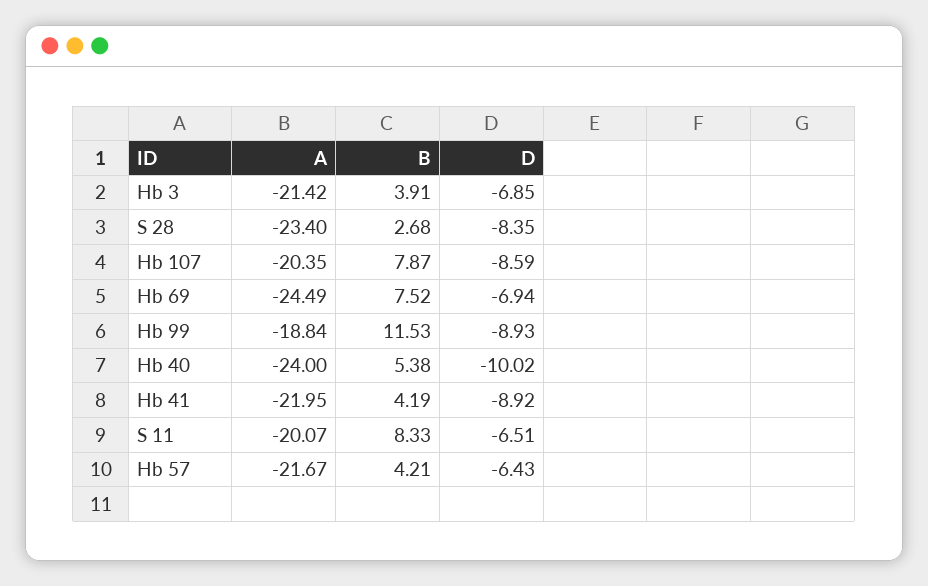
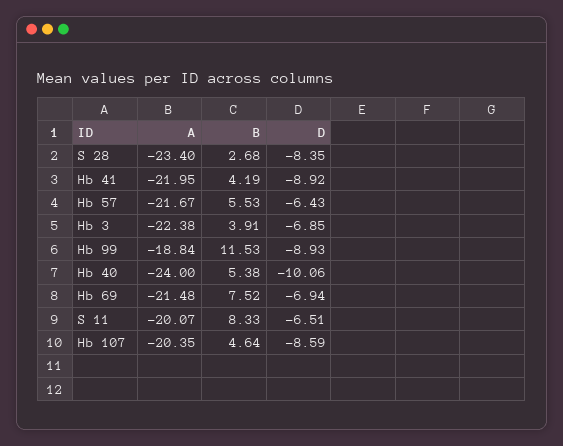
A, Hb 3: -21.42 -> -22.38
B, Hb 107: 7.87 -> 4.64
A, Hb 69: -24.49 -> -21.48
D, Hb 40: -10.02 -> -10.06
B, Hb 57: 4.21 -> 5.53

